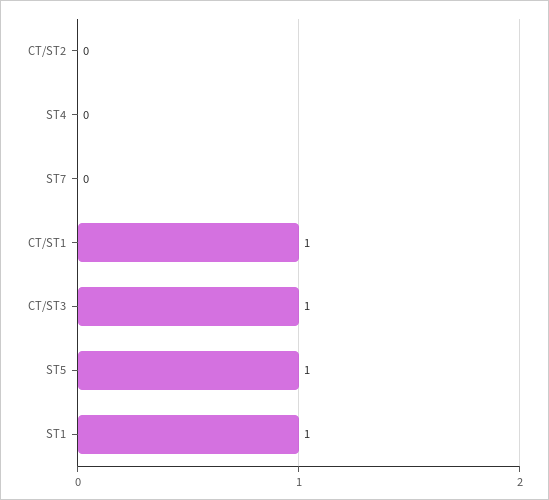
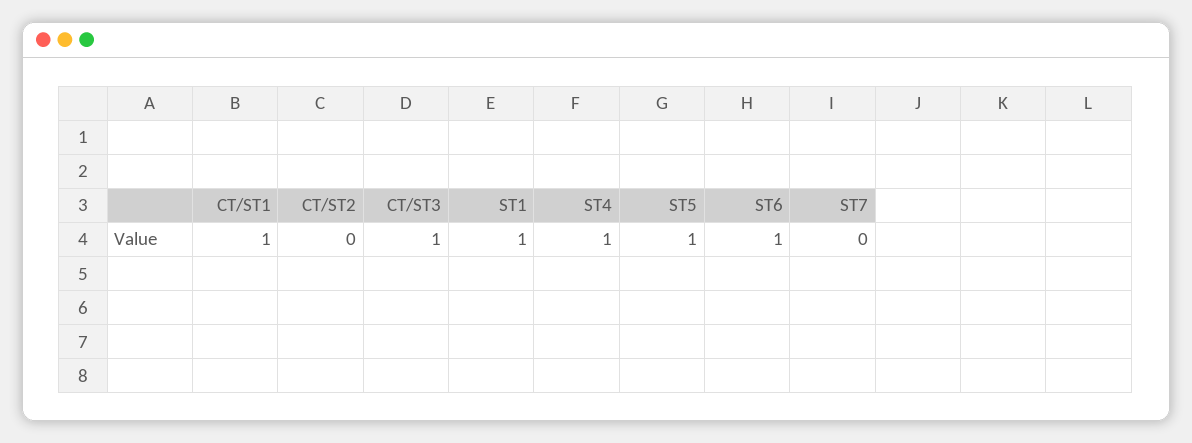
ST4: 0 -> 1
ST6: none -> 1

